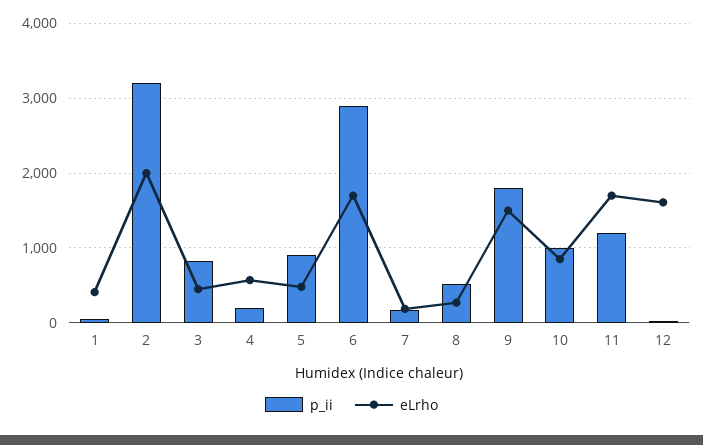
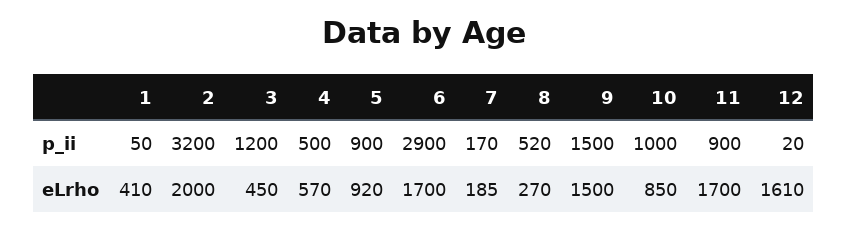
p_ii, 3: 800 -> 1200
p_ii, 4: 200 -> 500
eLrho, 5: 500 -> 920
p_ii, 9: 1800 -> 1500
p_ii, 11: 1200 -> 900

